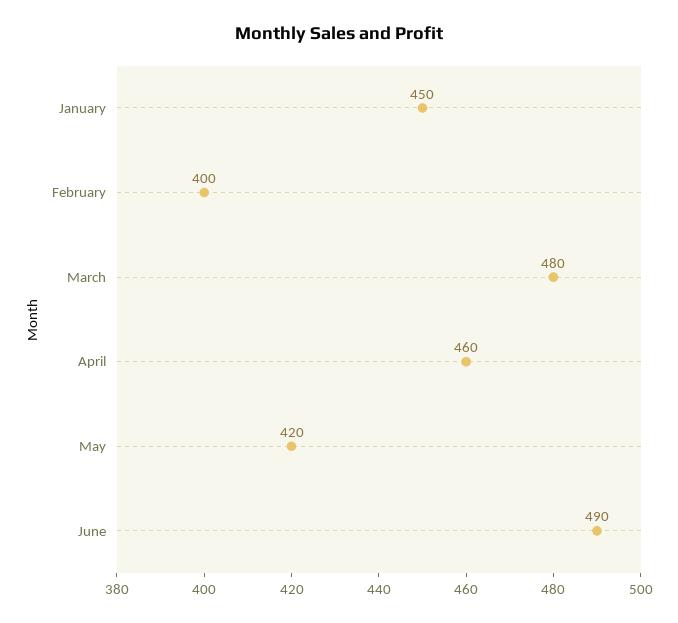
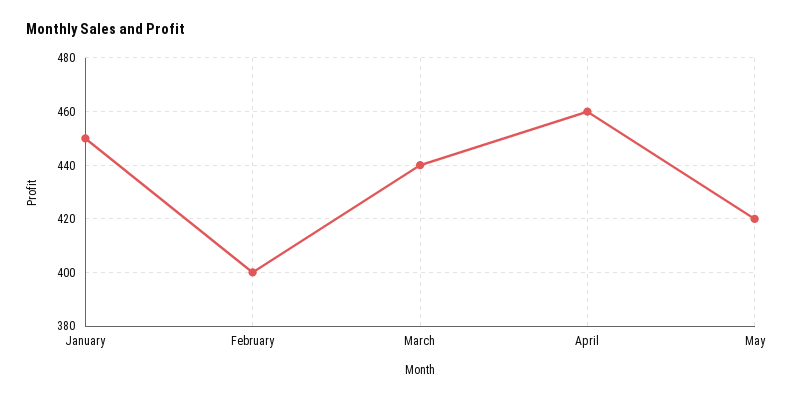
March: 480 -> 440
June: 490 -> none

